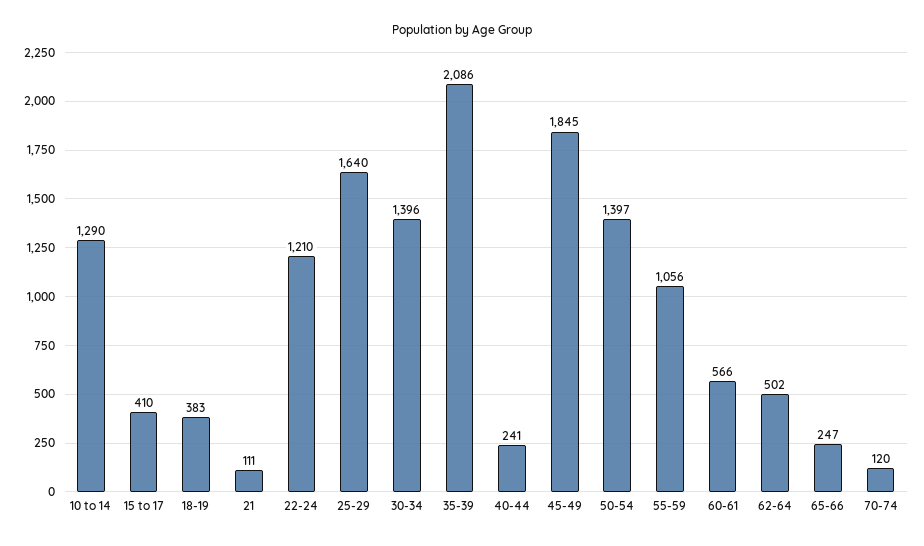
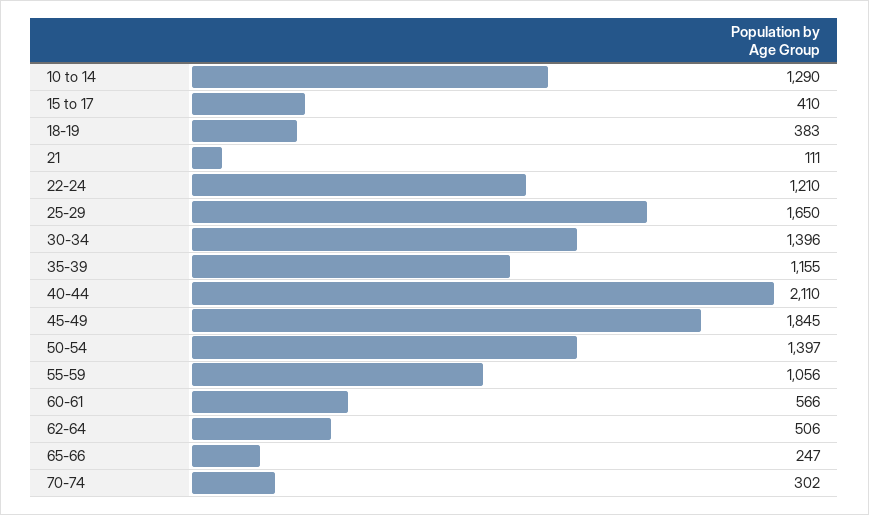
25-29: 1640 -> 1650
35-39: 2086 -> 1155
40-44: 241 -> 2110
62-64: 502 -> 506
70-74: 120 -> 302

